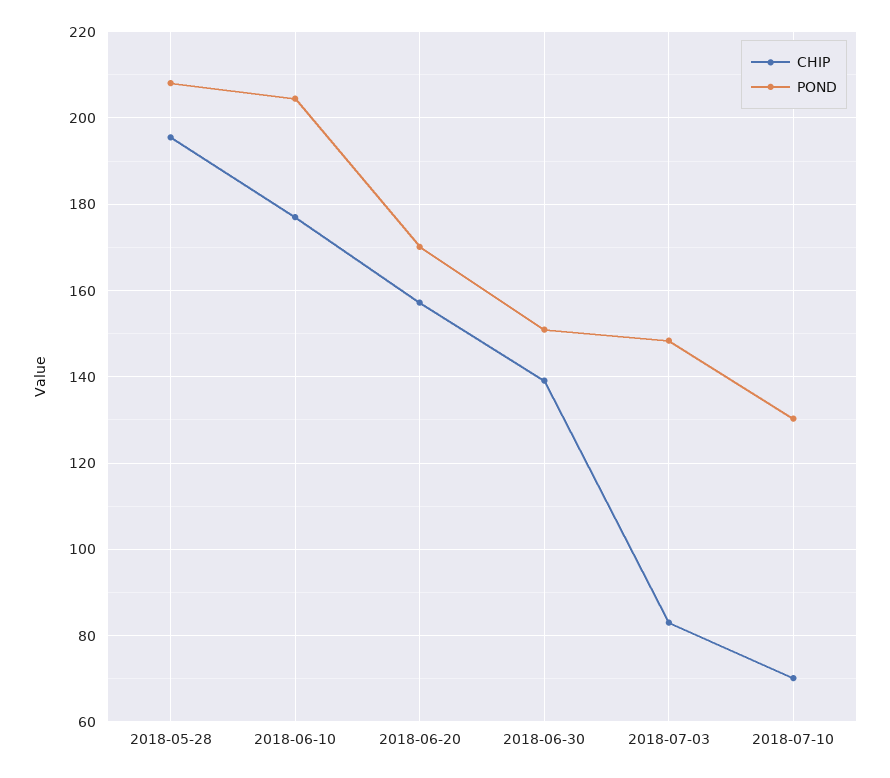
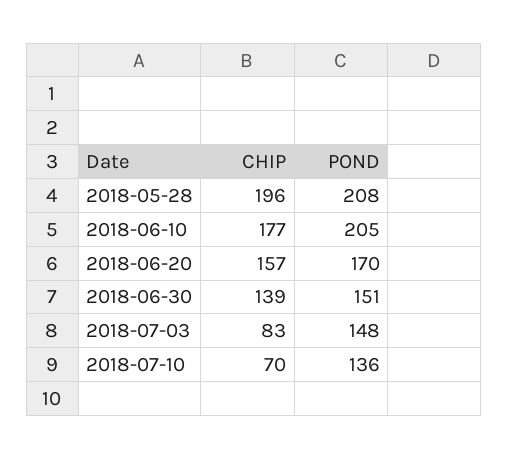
POND, 2018-07-10: 130 -> 136

